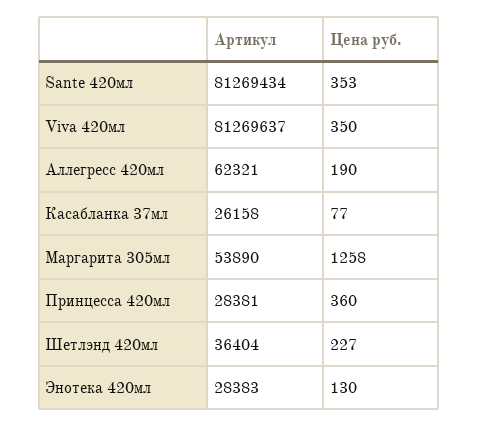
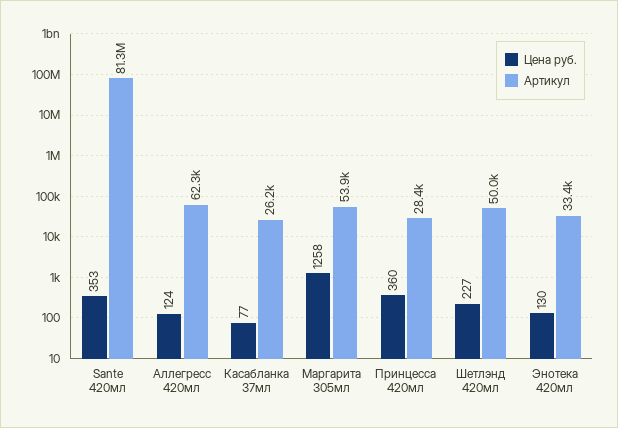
Артикул, Viva 420мл: 81269637 -> none
Цена руб., Viva 420мл: 350 -> none
Цена руб., Аллегресс 420мл: 190 -> 124
Артикул, Шетлэнд 420мл: 36404 -> 50000
Артикул, Энотека 420мл: 28383 -> 33400

